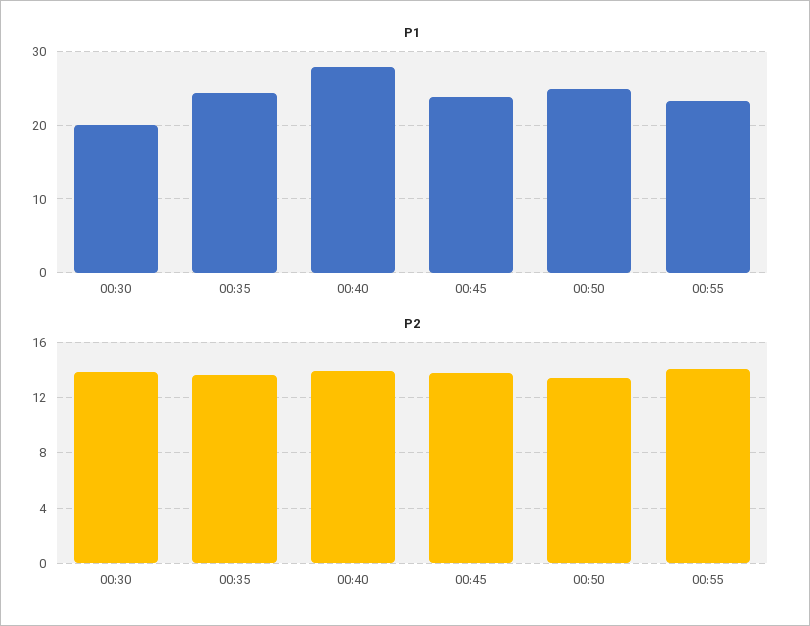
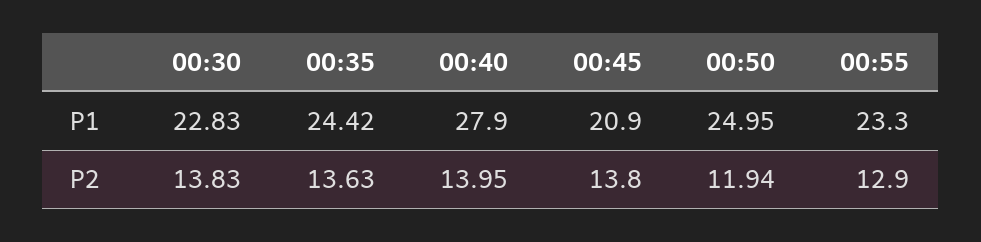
P1, 00:30: 20 -> 22.83
P1, 00:45: 24 -> 20.9
P2, 00:50: 13.5 -> 11.94
P2, 00:55: 14 -> 12.9

